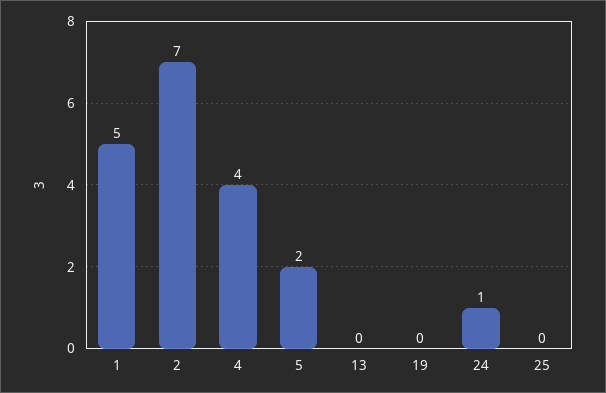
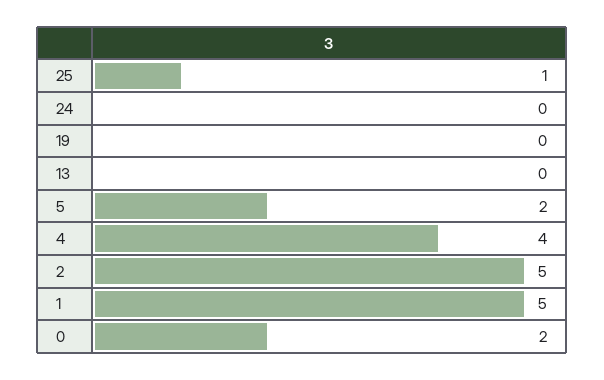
2: 7 -> 5
24: 1 -> 0
25: 0 -> 1
0: none -> 2

